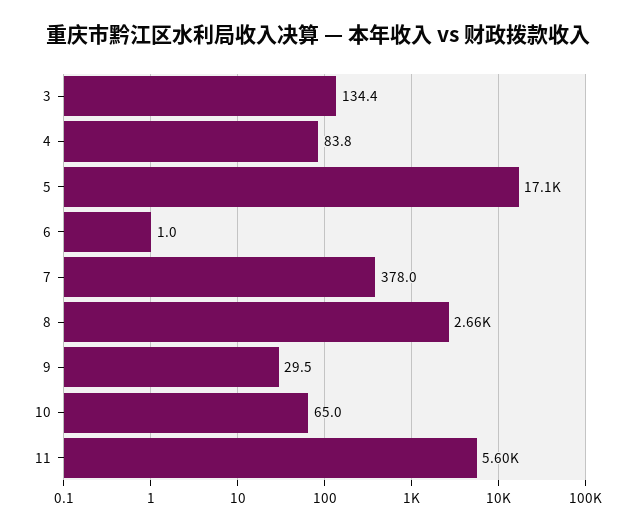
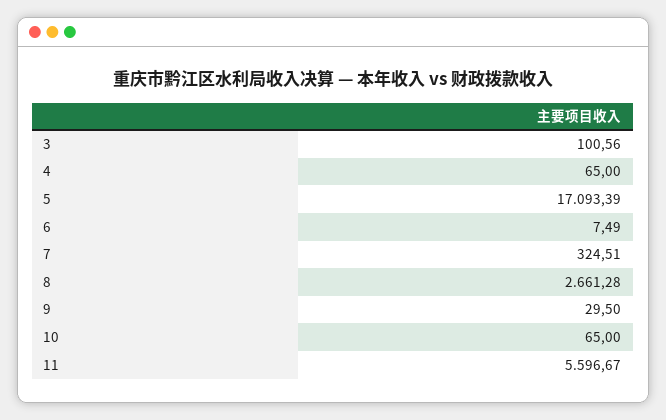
3: 134.4 -> 100.56
4: 83.8 -> 65
6: 1 -> 7.49
7: 378 -> 324.51

